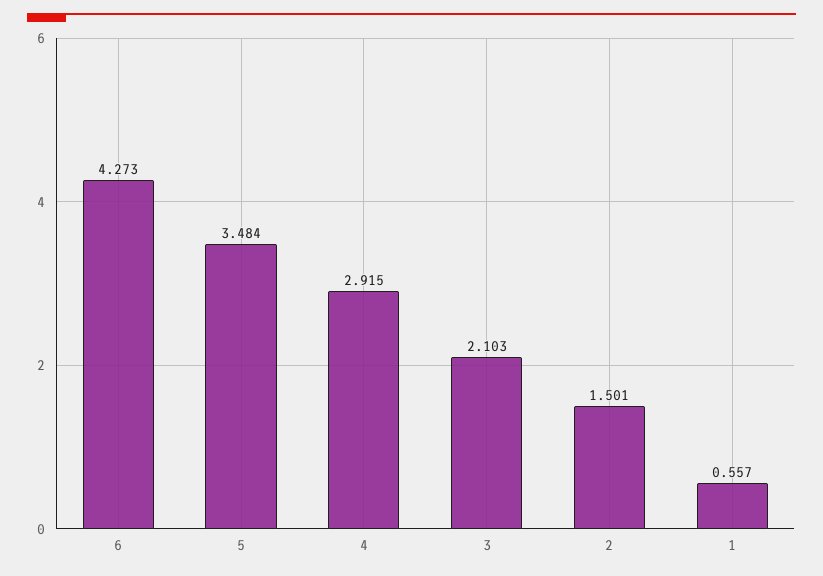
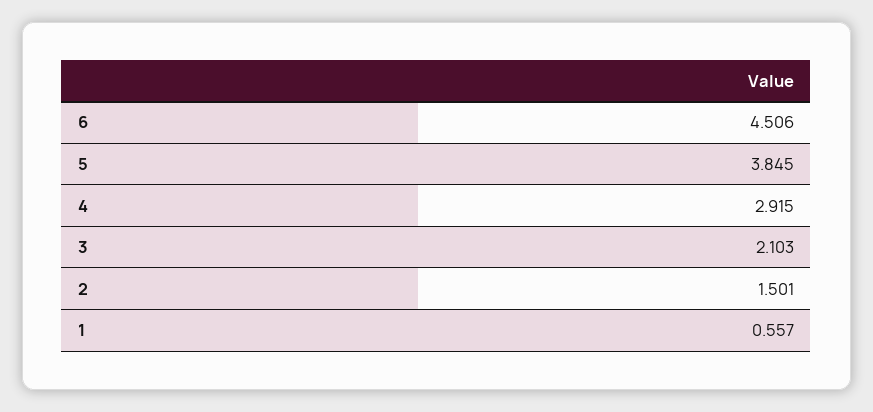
6: 4.273 -> 4.506
5: 3.484 -> 3.845

